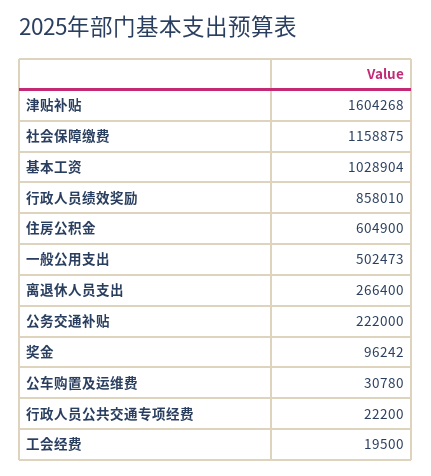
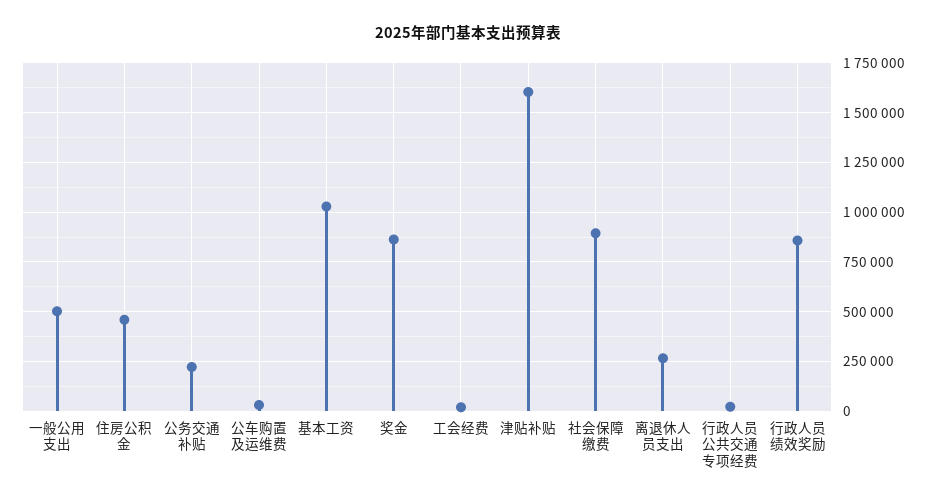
社会保障缴费: 1158875 -> 900000
住房公积金: 604900 -> 450000
奖金: 96242 -> 850000

